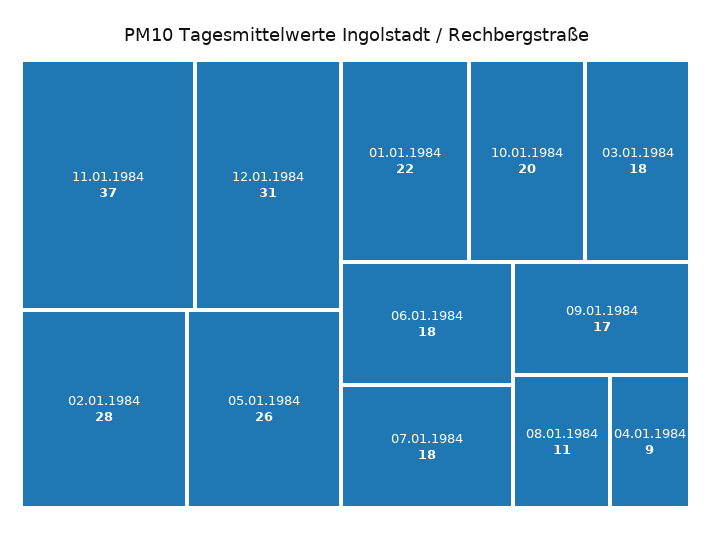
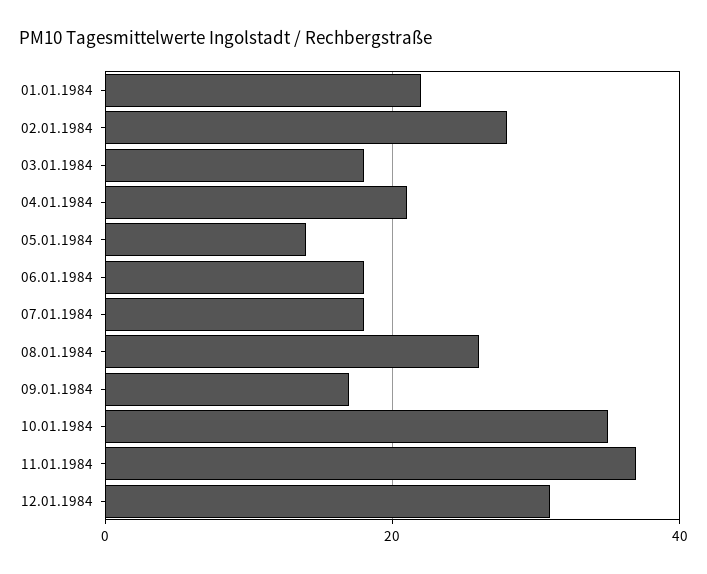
05.01.1984: 26 -> 15
10.01.1984: 20 -> 35
08.01.1984: 11 -> 25
04.01.1984: 9 -> 20

